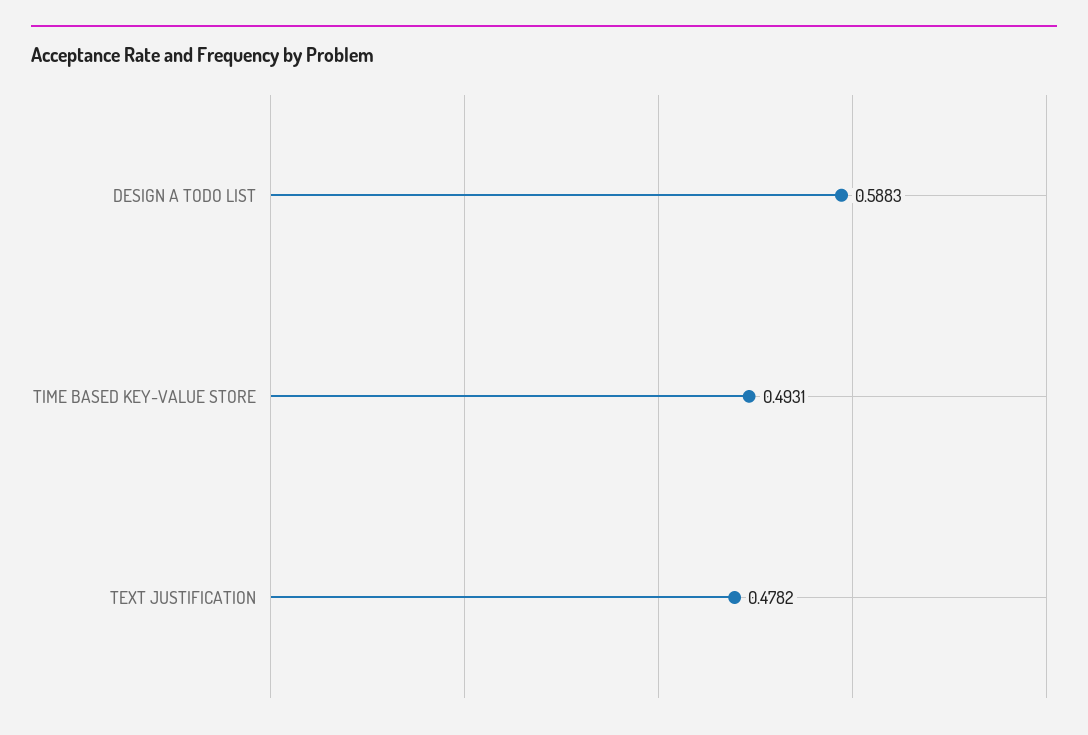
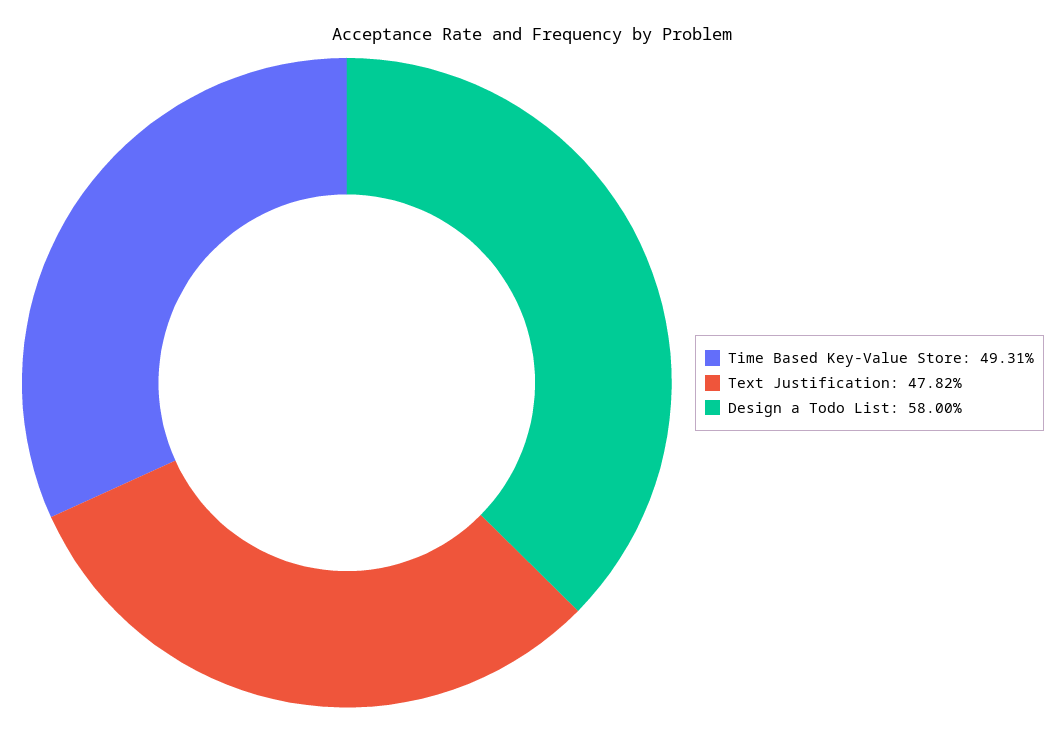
DESIGN A TODO LIST: 0.5883 -> 0.58

